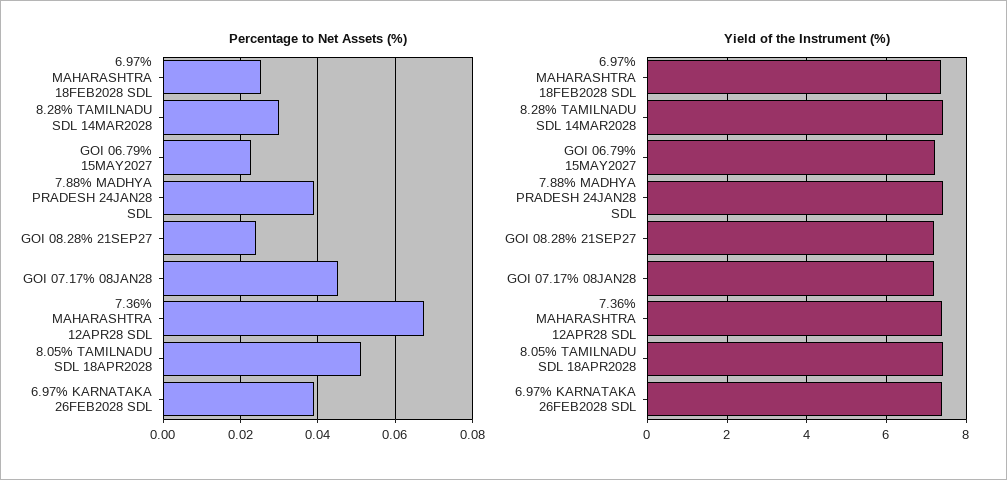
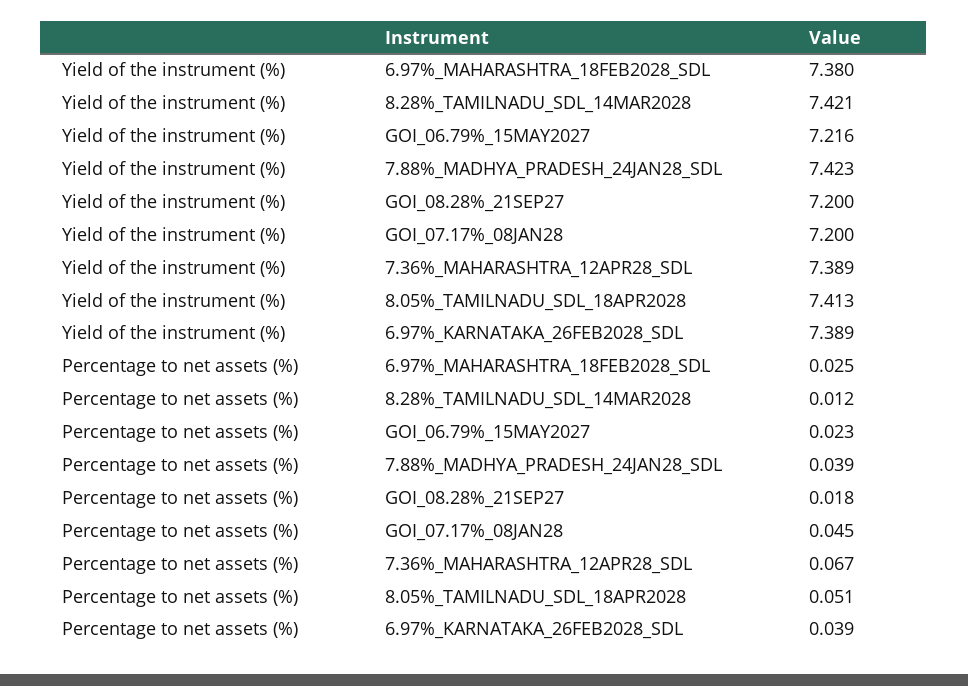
Percentage to Net Assets (%), 8.28% TAMILNADU SDL 14MAR2028: 0.03 -> 0.012
Percentage to Net Assets (%), GOI 08.28% 21SEP27: 0.024 -> 0.018

